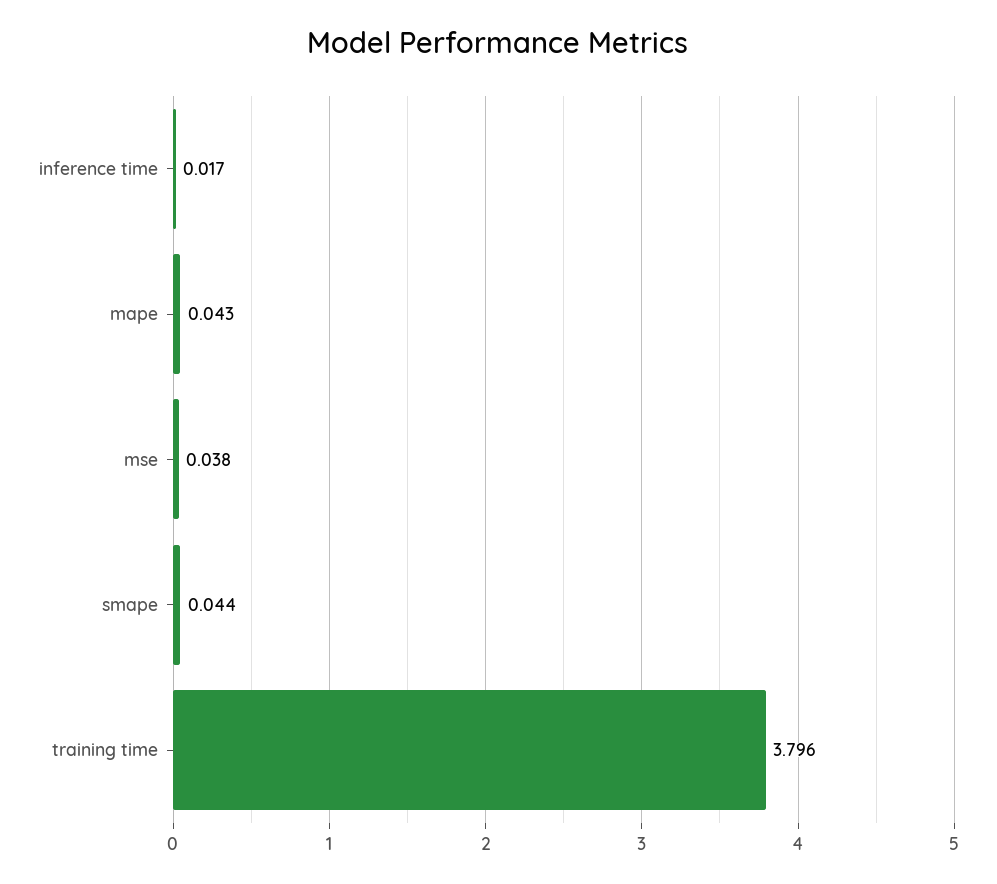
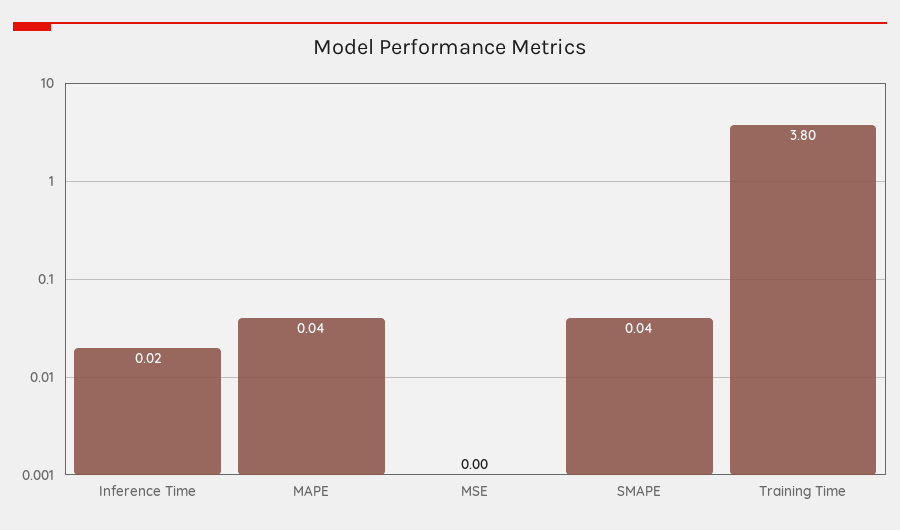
mse: 0.038 -> 0

